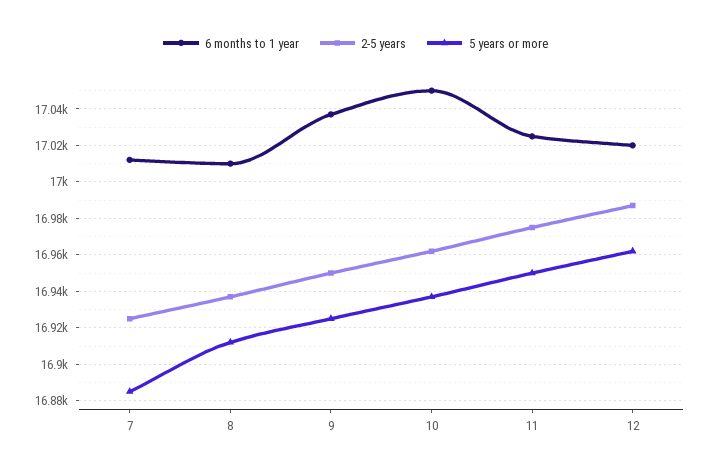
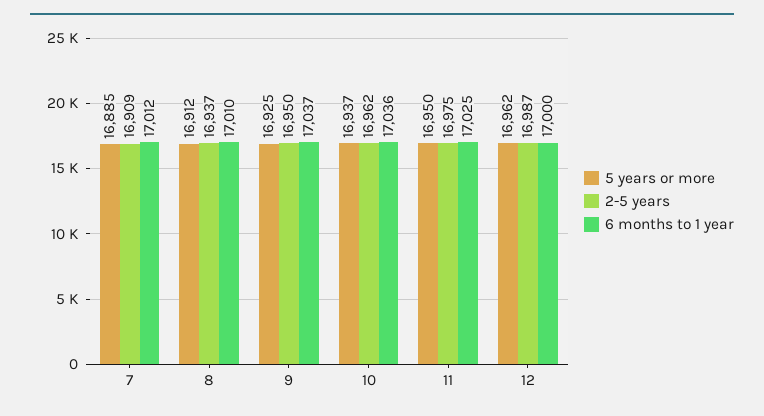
2-5 years, 7: 16925 -> 16909
6 months to 1 year, 10: 17050 -> 17036
6 months to 1 year, 12: 17020 -> 17000

